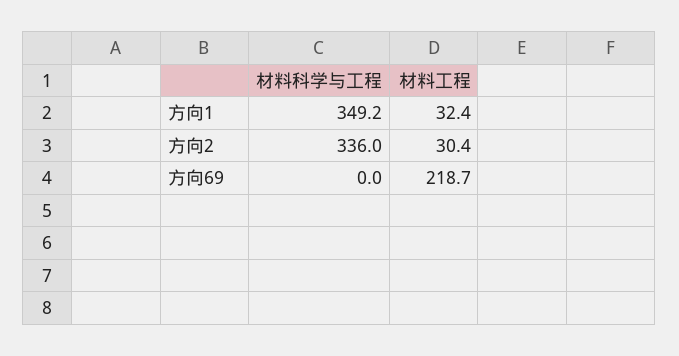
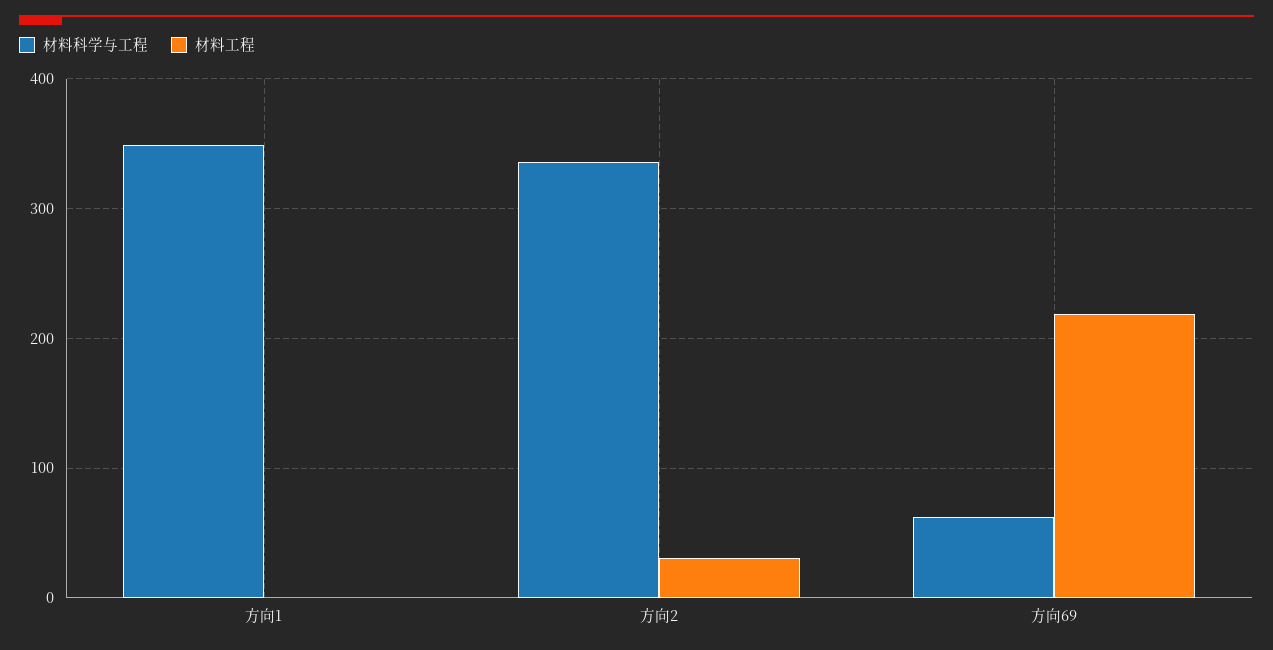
材料工程, 方向1: 32.4 -> 0
材料科学与工程, 方向69: 0 -> 60

